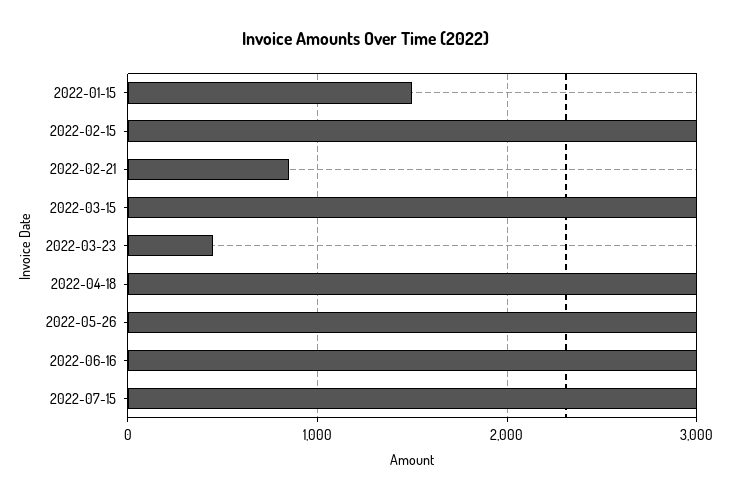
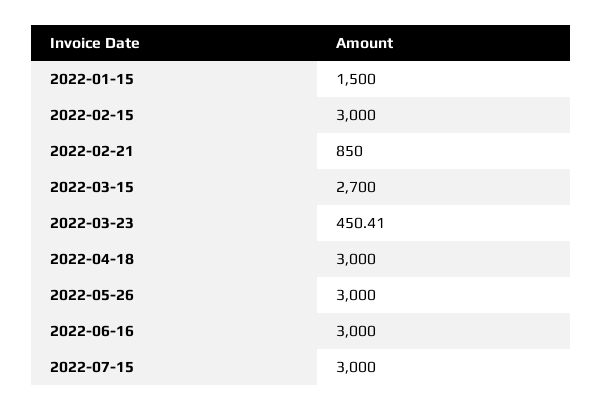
2022-03-15: 3000 -> 2700

